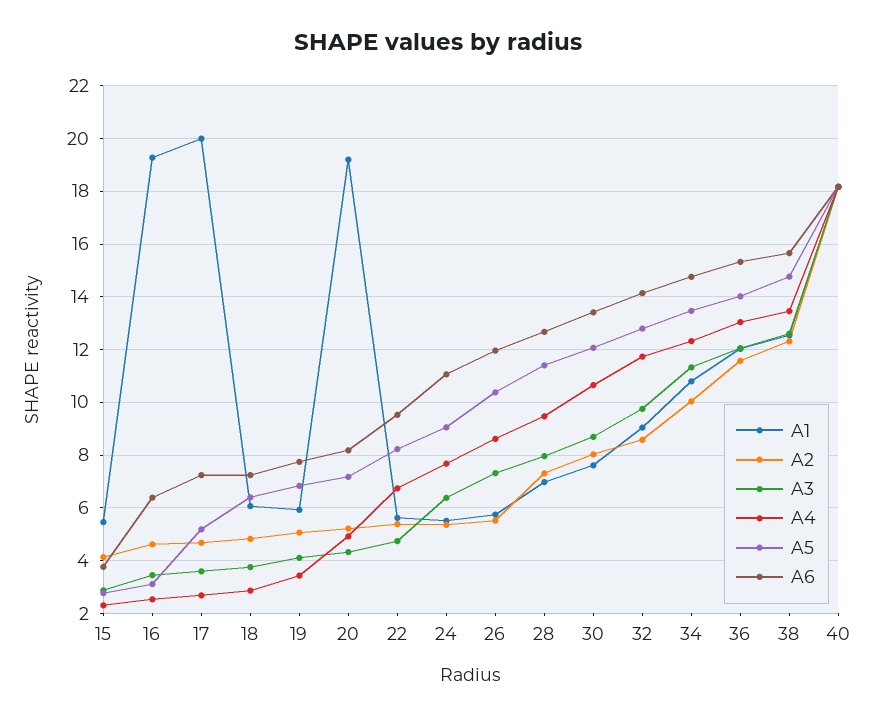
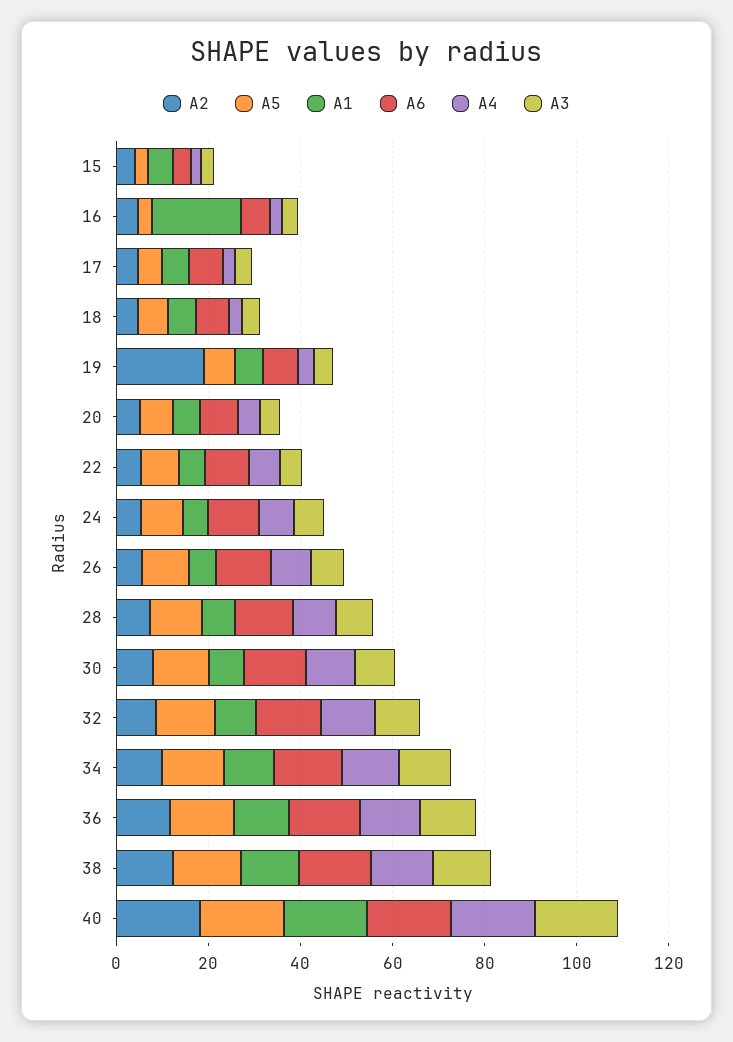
A1, 17: 20 -> 5
A2, 19: 5 -> 20
A1, 20: 19.25 -> 5

